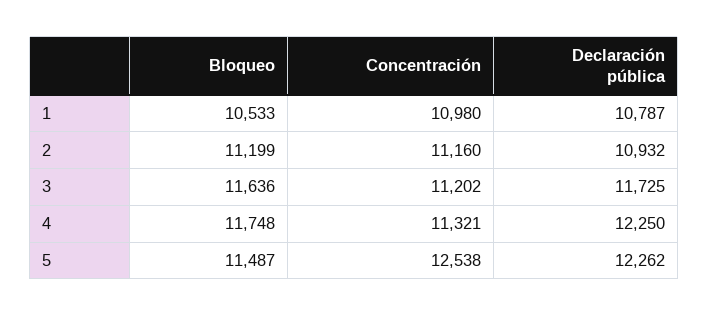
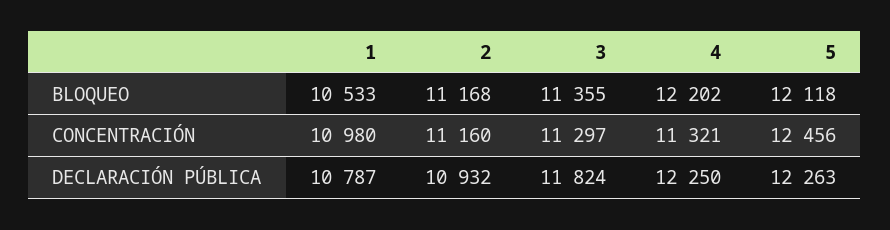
Bloqueo, 2: 11199 -> 11168
Bloqueo, 3: 11636 -> 11355
Concentración, 3: 11202 -> 11297
Declaración pública, 3: 11725 -> 11824
Bloqueo, 4: 11748 -> 12202
Bloqueo, 5: 11487 -> 12118
Concentración, 5: 12538 -> 12456
Declaración pública, 5: 12262 -> 12263

